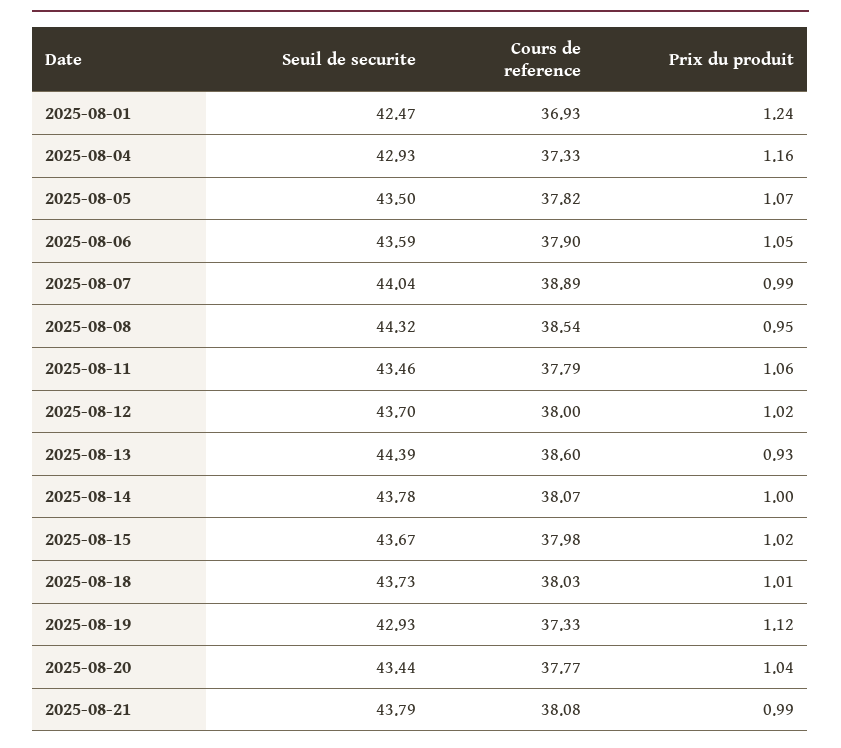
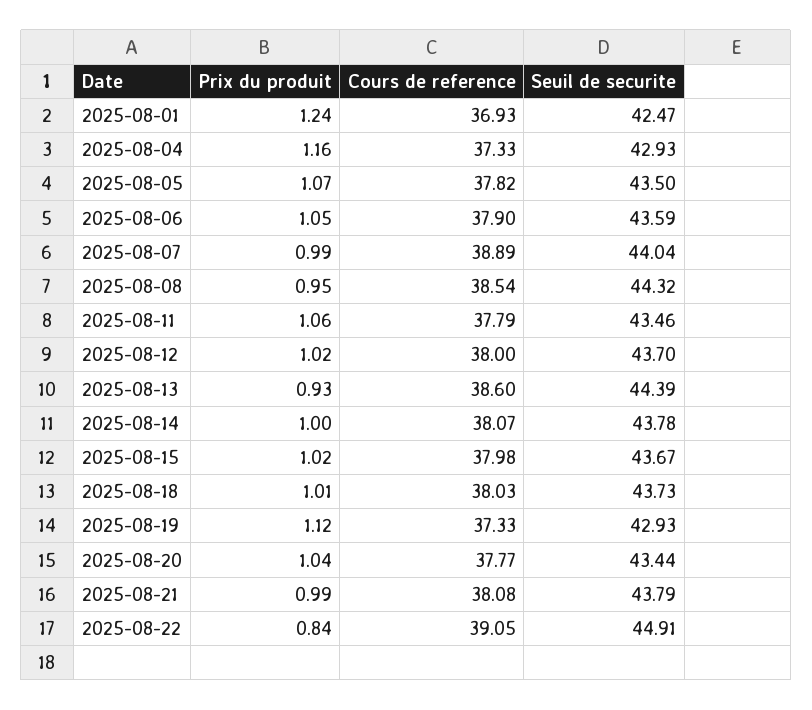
Prix du produit, 2025-08-22: none -> 0.84
Cours de reference, 2025-08-22: none -> 39.05
Seuil de securite, 2025-08-22: none -> 44.91

